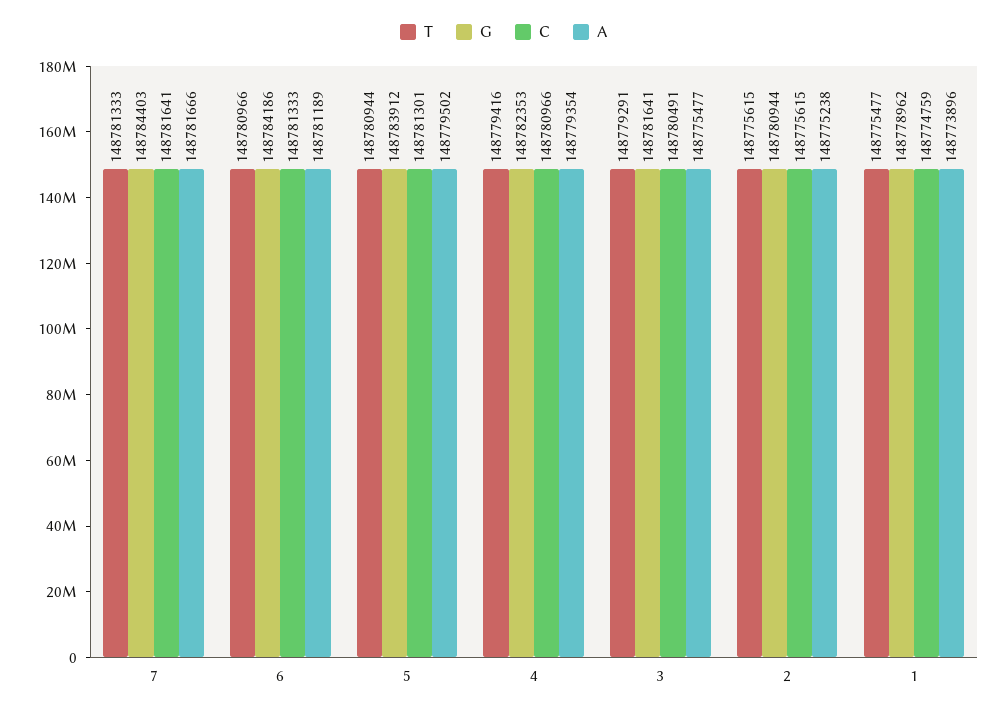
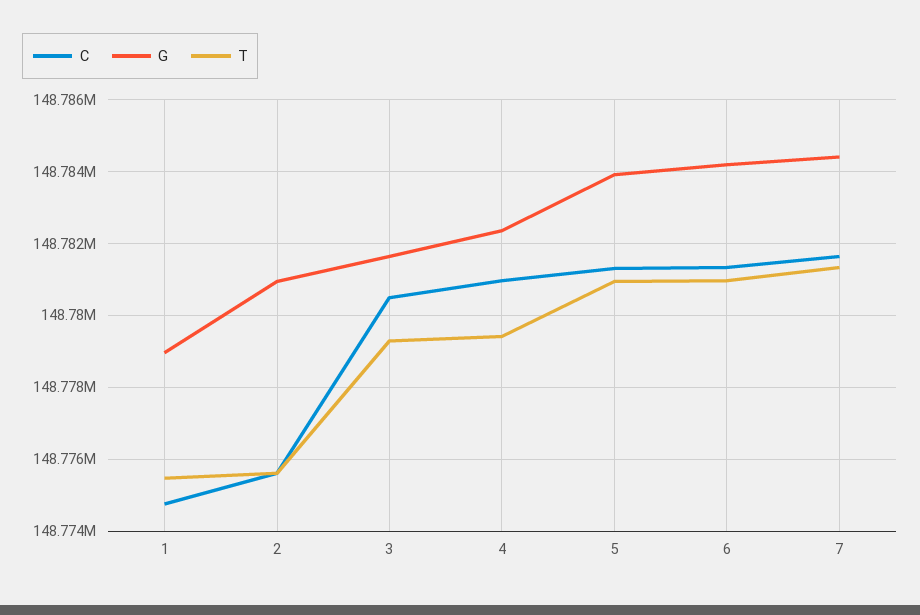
A, 7: 148781666 -> none
A, 6: 148781189 -> none
A, 5: 148779502 -> none
A, 4: 148779354 -> none
A, 3: 148775477 -> none
A, 2: 148775238 -> none
A, 1: 148773896 -> none

